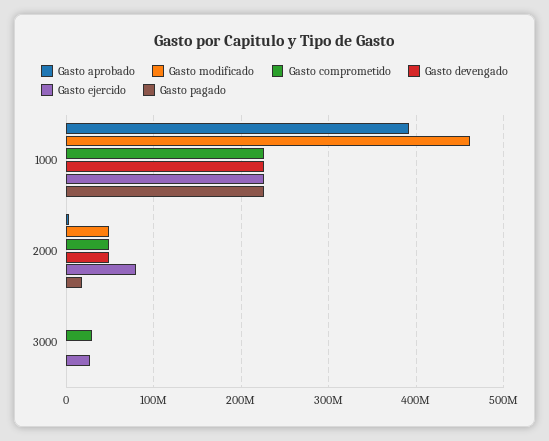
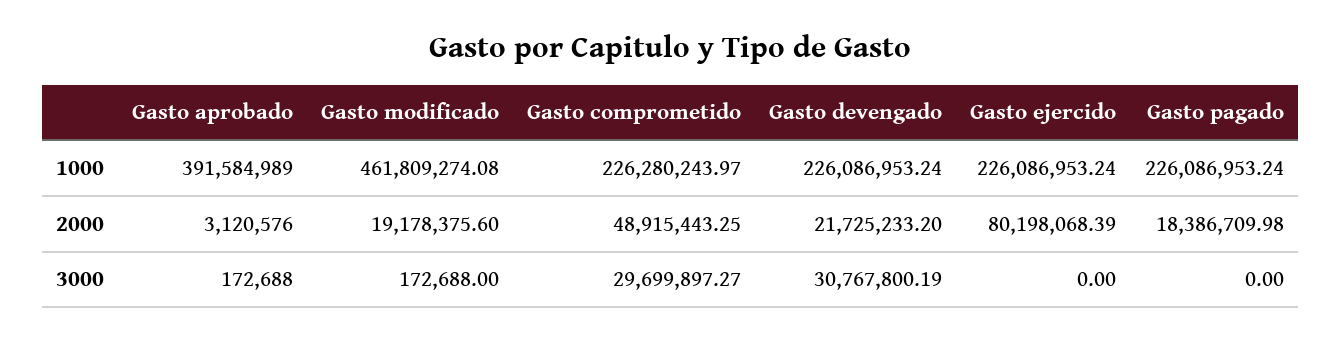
Gasto modificado, 2000: 50000000 -> 19178375.6
Gasto devengado, 2000: 50000000 -> 21725233.2
Gasto devengado, 3000: 0 -> 30767800.19
Gasto ejercido, 3000: 30000000 -> 0

